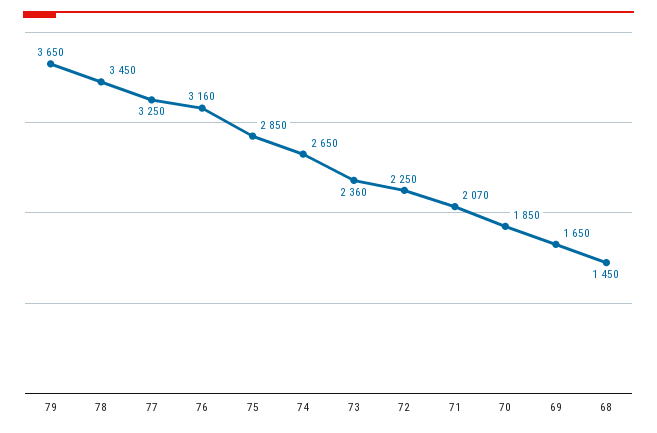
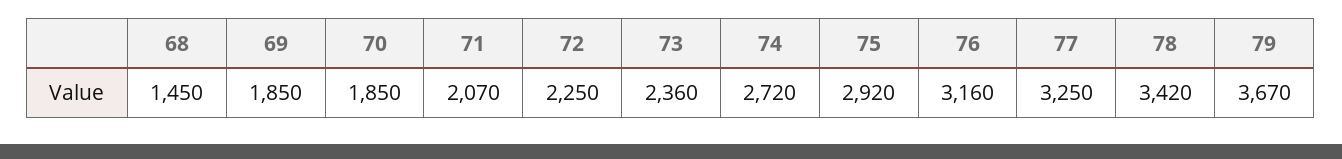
79: 3650 -> 3670
78: 3450 -> 3420
75: 2850 -> 2920
74: 2650 -> 2720
69: 1650 -> 1850

